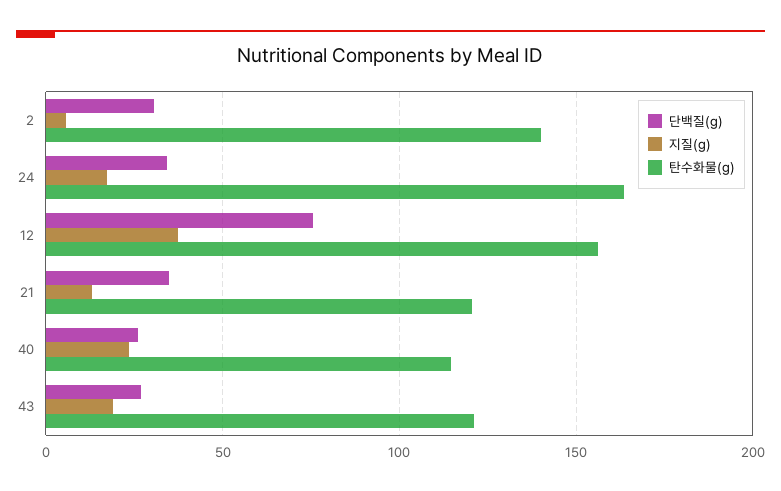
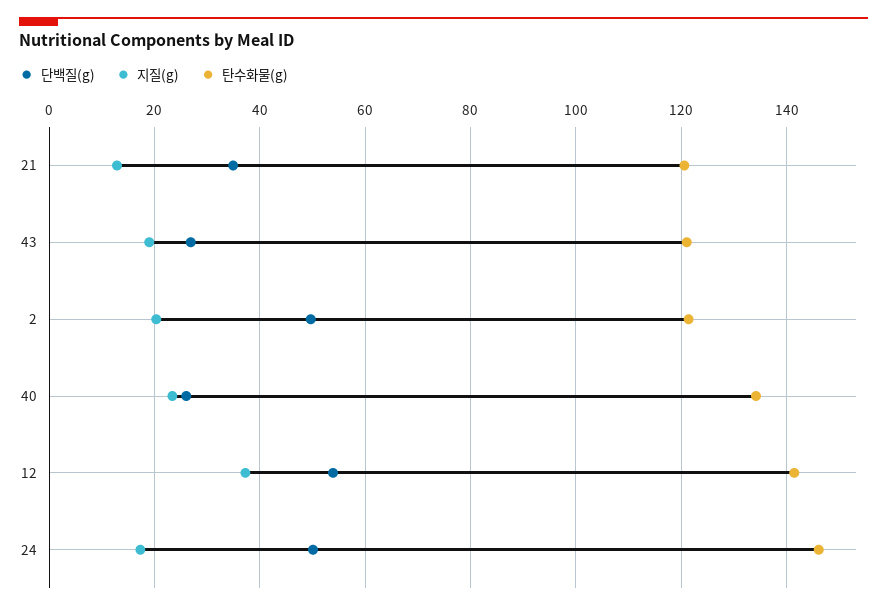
단백질(g), 2: 30 -> 50
지질(g), 2: 5 -> 20
탄수화물(g), 2: 140 -> 122
단백질(g), 24: 35 -> 50
탄수화물(g), 24: 165 -> 146
단백질(g), 12: 75 -> 54
탄수화물(g), 12: 155 -> 142
탄수화물(g), 40: 115 -> 134

